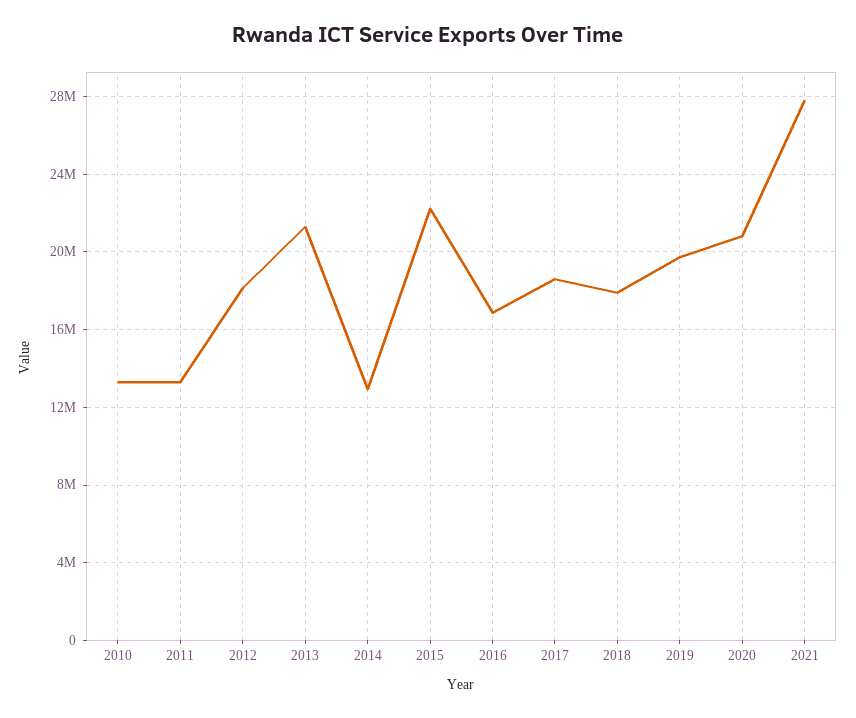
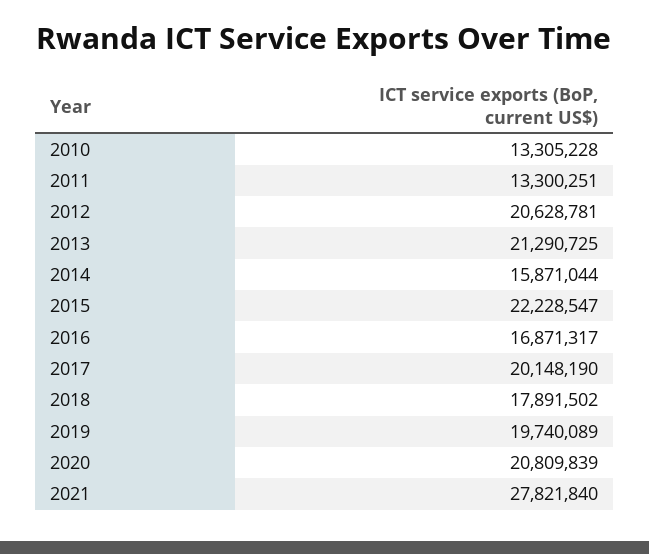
2012: 18000000 -> 20628781
2014: 13000000 -> 15871044
2017: 18500000 -> 20148190

